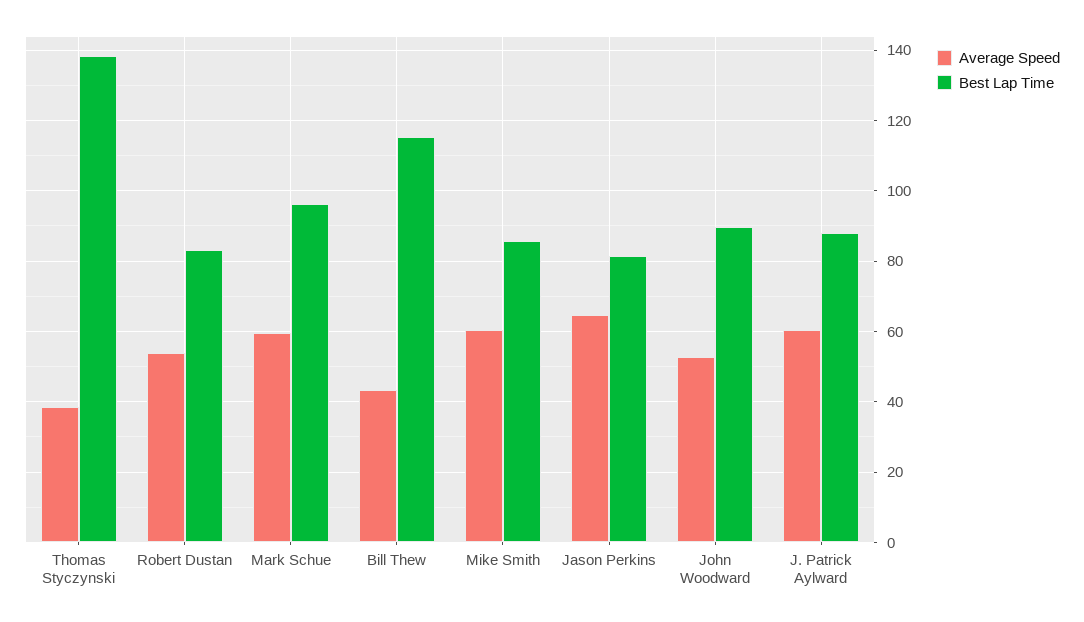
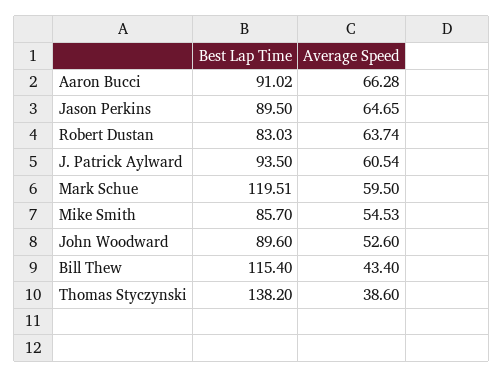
Average Speed, Robert Dustan: 54 -> 63.74
Best Lap Time, Mark Schue: 96 -> 119.51
Average Speed, Mike Smith: 60 -> 54.53
Best Lap Time, Jason Perkins: 82 -> 89.5
Best Lap Time, J. Patrick Aylward: 88 -> 93.5
Best Lap Time, Aaron Bucci: none -> 91.02
Average Speed, Aaron Bucci: none -> 66.28

